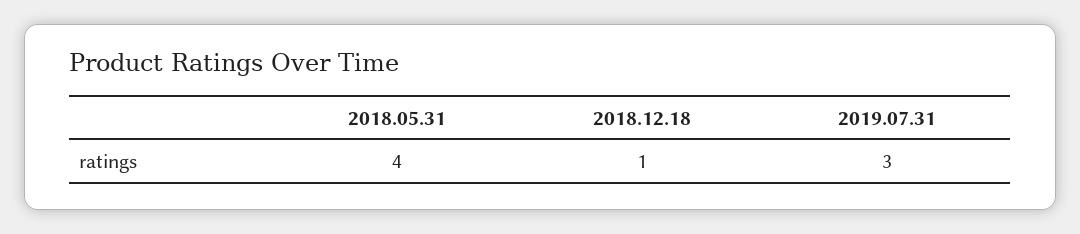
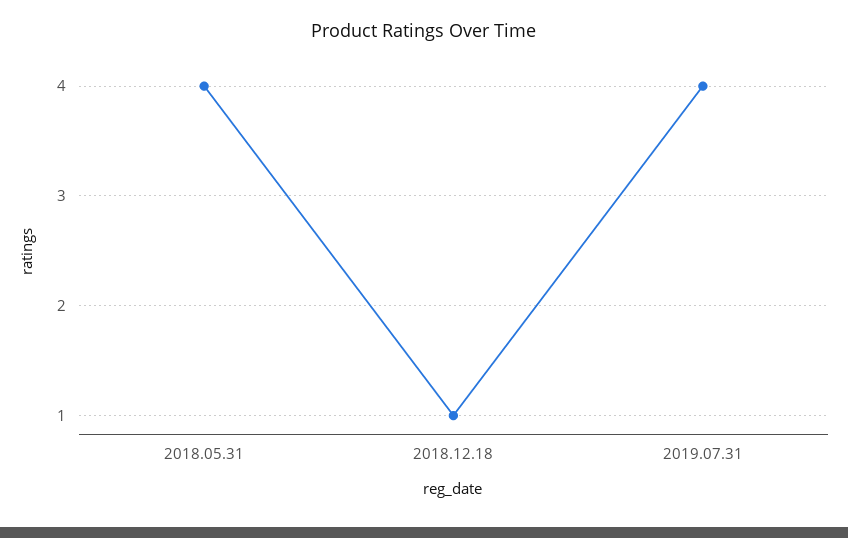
2019.07.31: 3 -> 4

